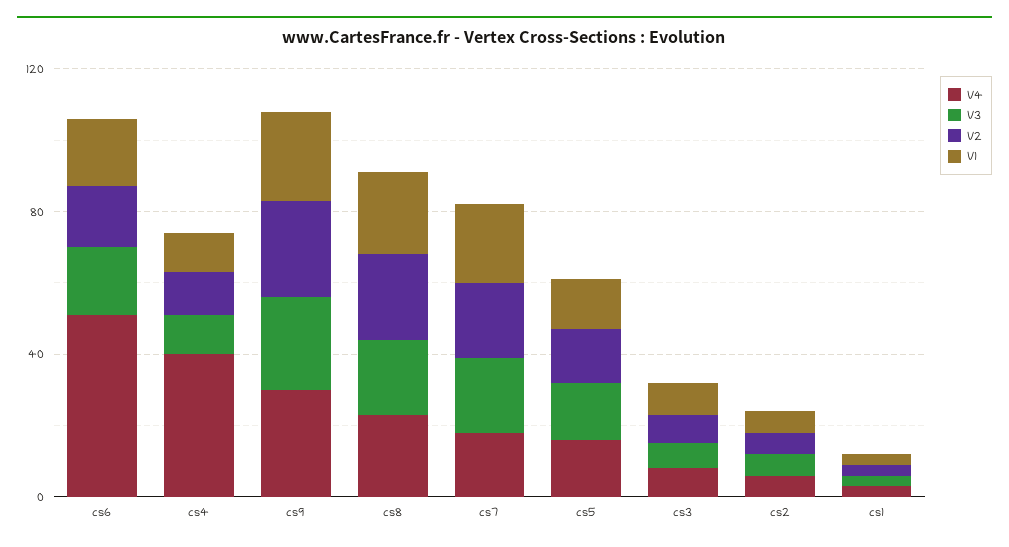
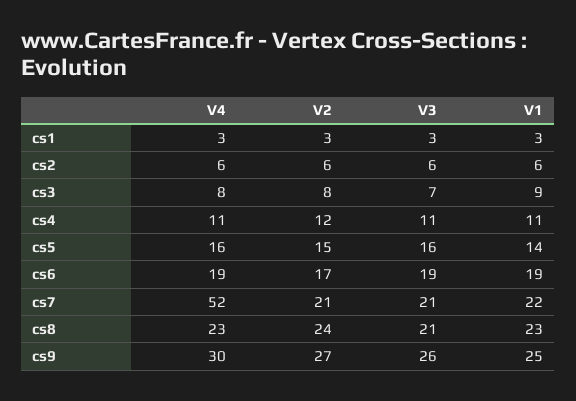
V4, cs6: 50 -> 19
V4, cs4: 40 -> 11
V4, cs7: 20 -> 52

